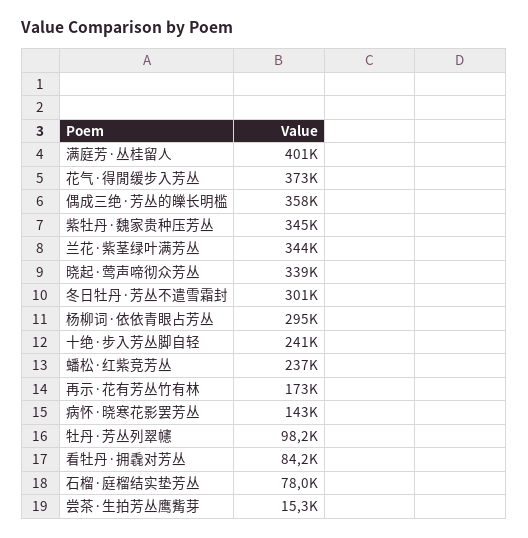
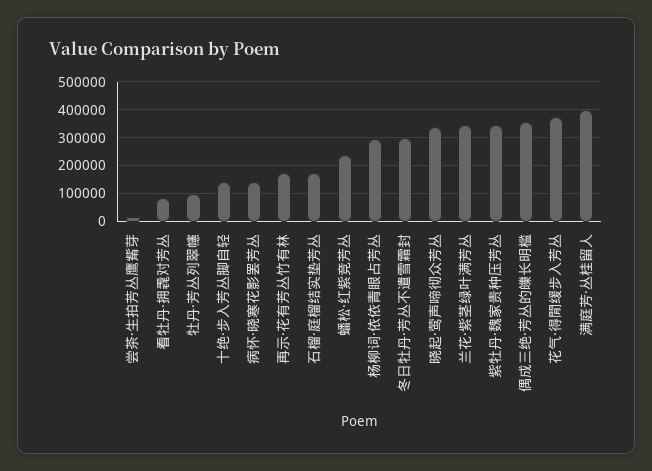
十绝·步入芳丛脚自轻: 241000 -> 150000
石榴·庭榴结实垫芳丛: 78000 -> 175000

